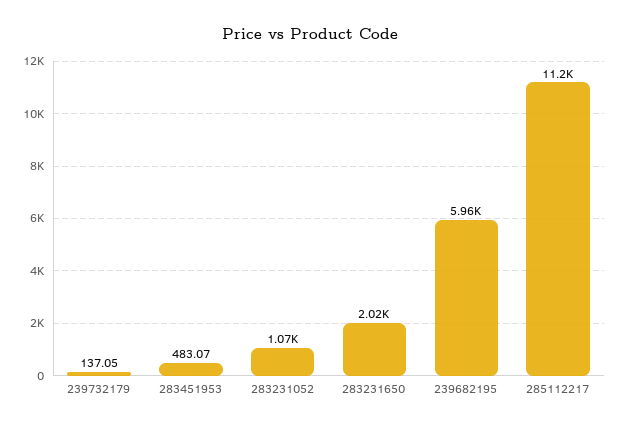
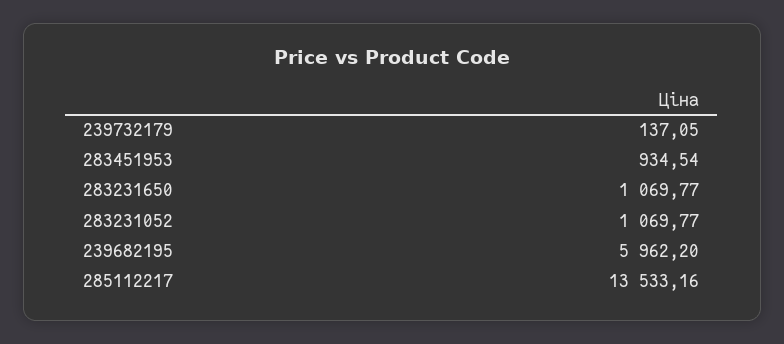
283451953: 483.07 -> 934.54
283231650: 2020 -> 1069.77
285112217: 11200 -> 13533.16

